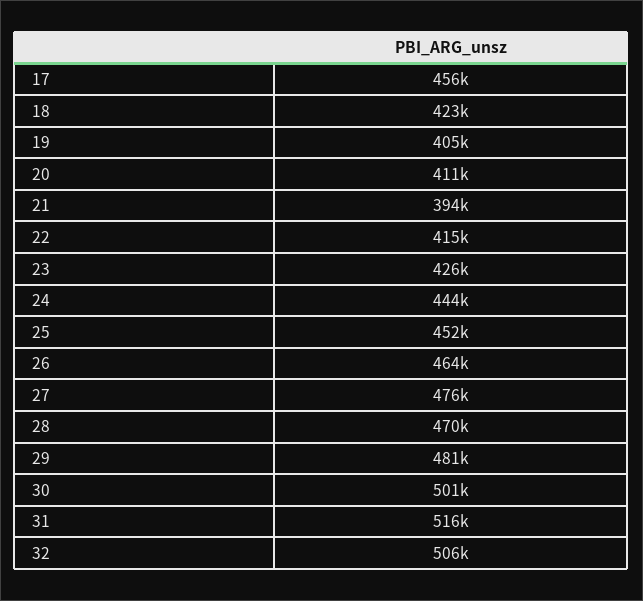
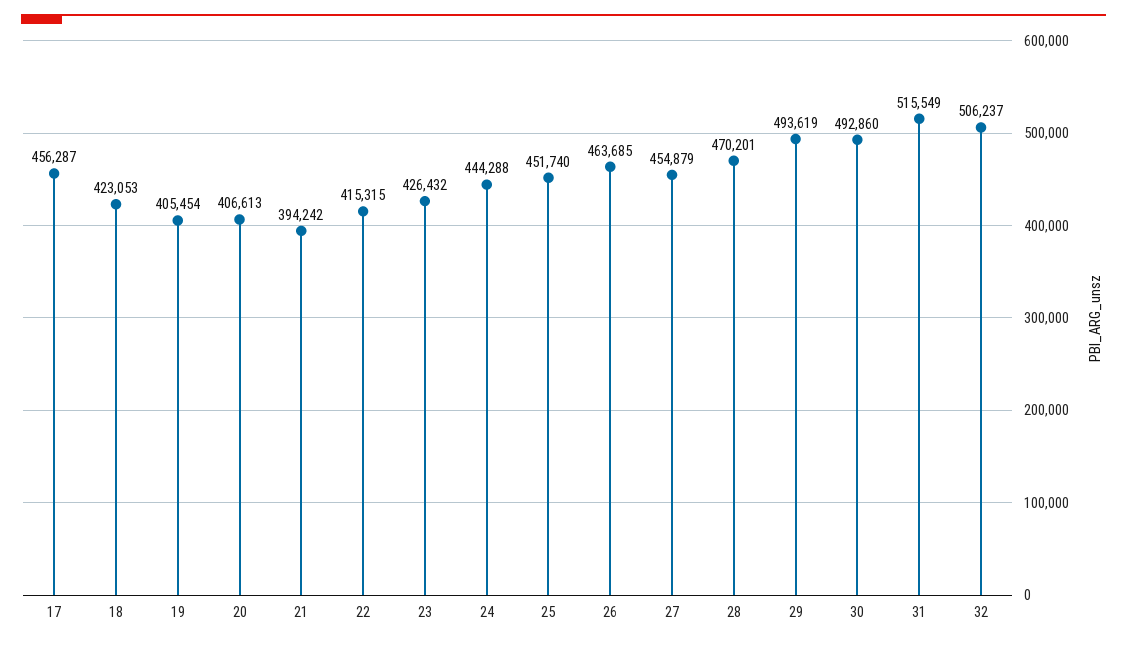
20: 411000 -> 406613
27: 476000 -> 454879
29: 481000 -> 493619
30: 501000 -> 492860

